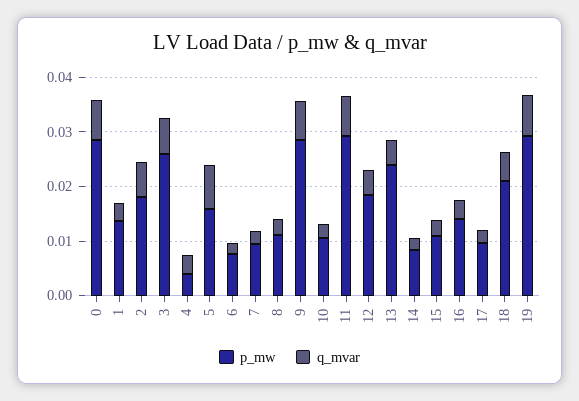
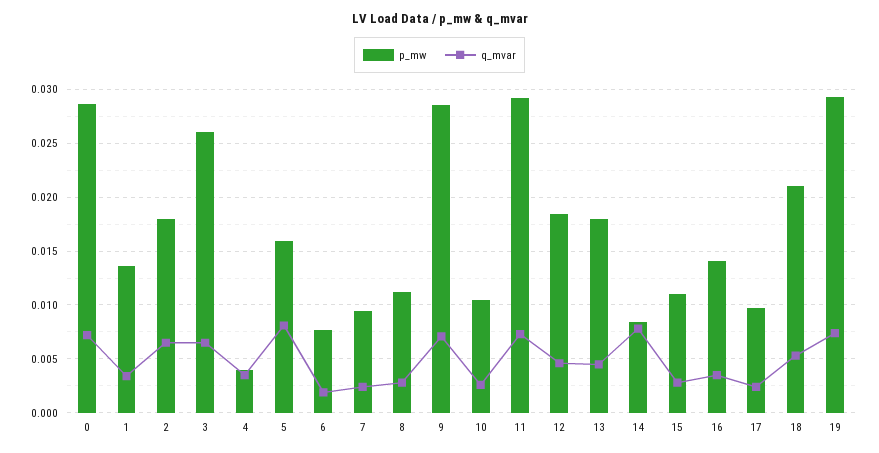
p_mw, 13: 0.024 -> 0.018
q_mvar, 14: 0.002 -> 0.008

